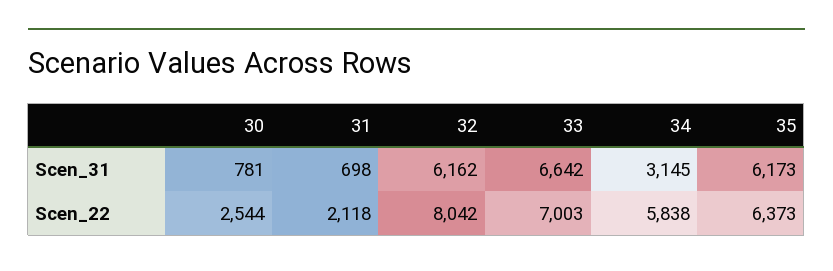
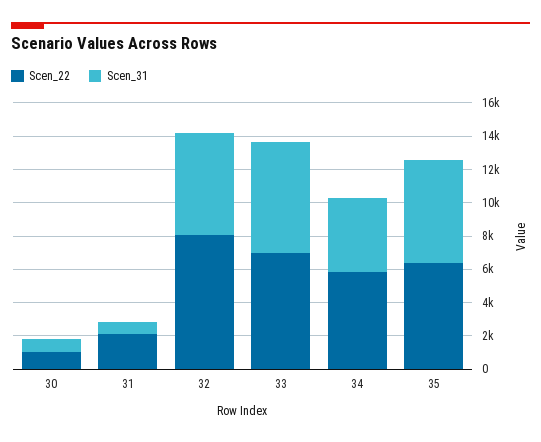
Scen_31, 34: 3145 -> 4500
Scen_22, 30: 2544 -> 1000

